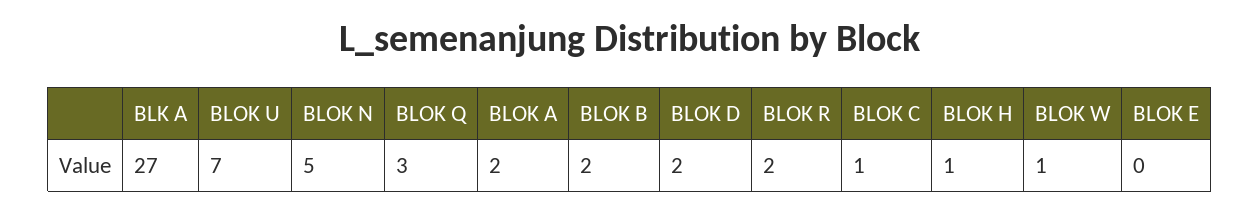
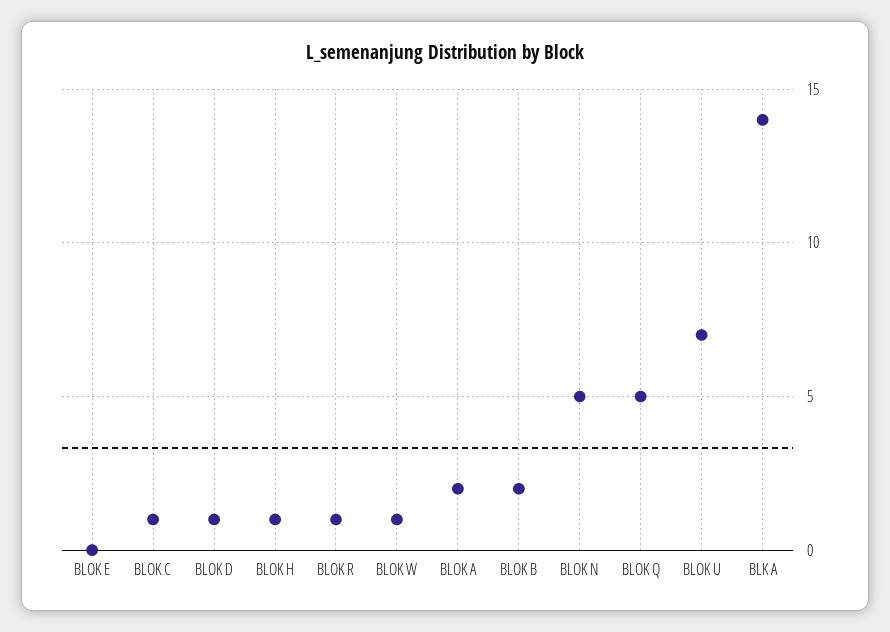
BLK A: 27 -> 14
BLOK Q: 3 -> 5
BLOK D: 2 -> 1
BLOK R: 2 -> 1

